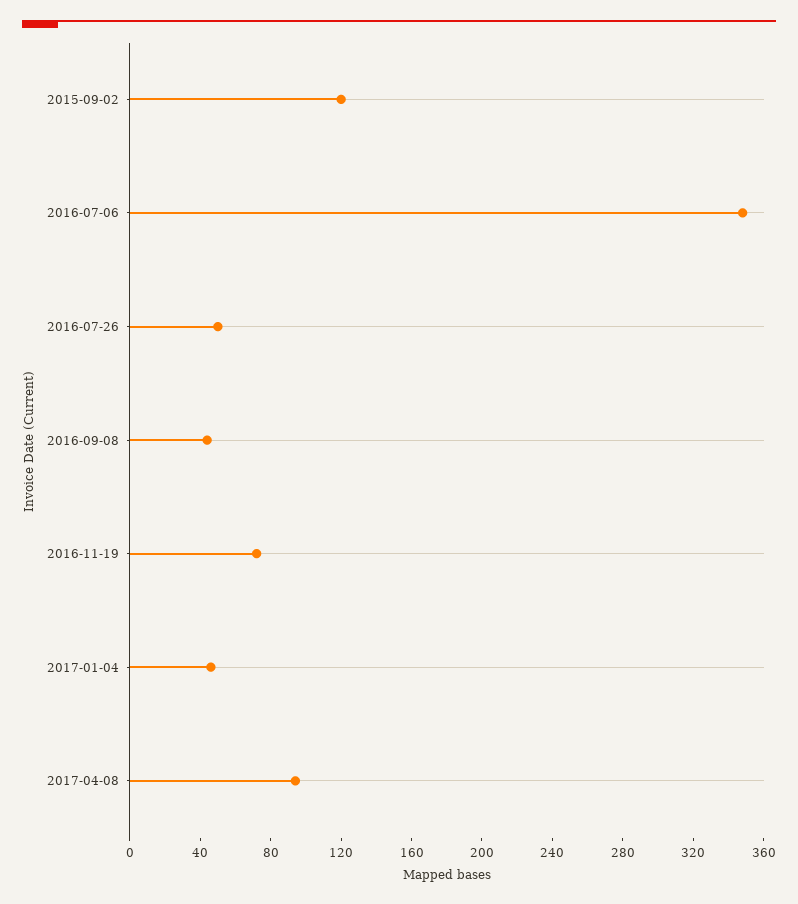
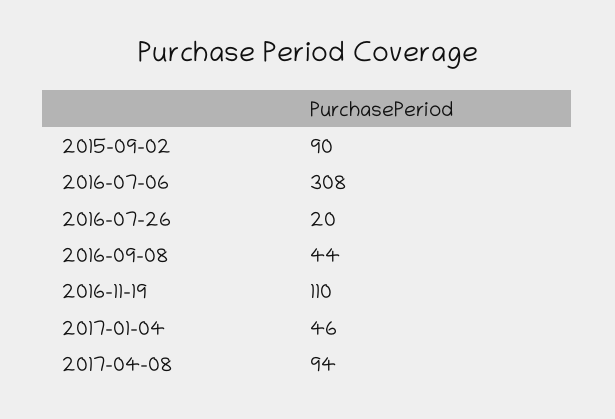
2015-09-02: 120 -> 90
2016-07-06: 350 -> 308
2016-07-26: 50 -> 20
2016-11-19: 70 -> 110

